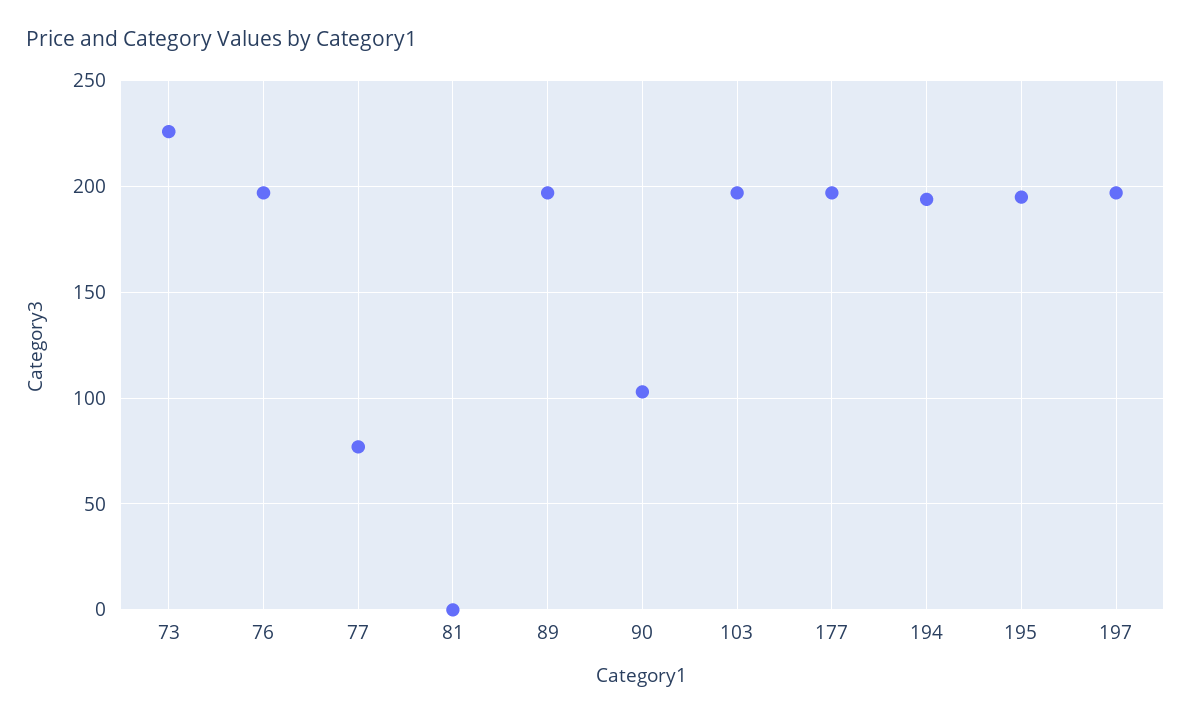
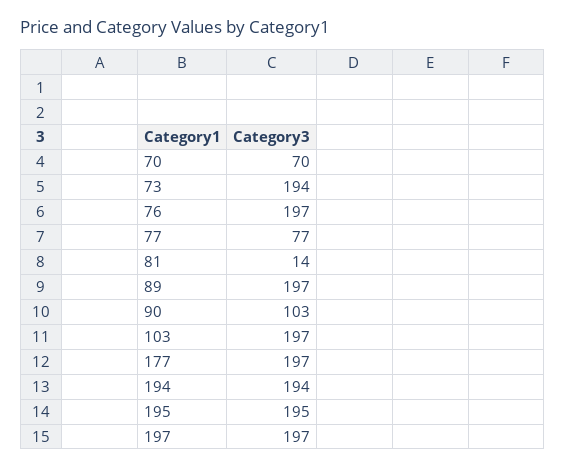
73: 225 -> 194
81: 0 -> 14
70: none -> 70

